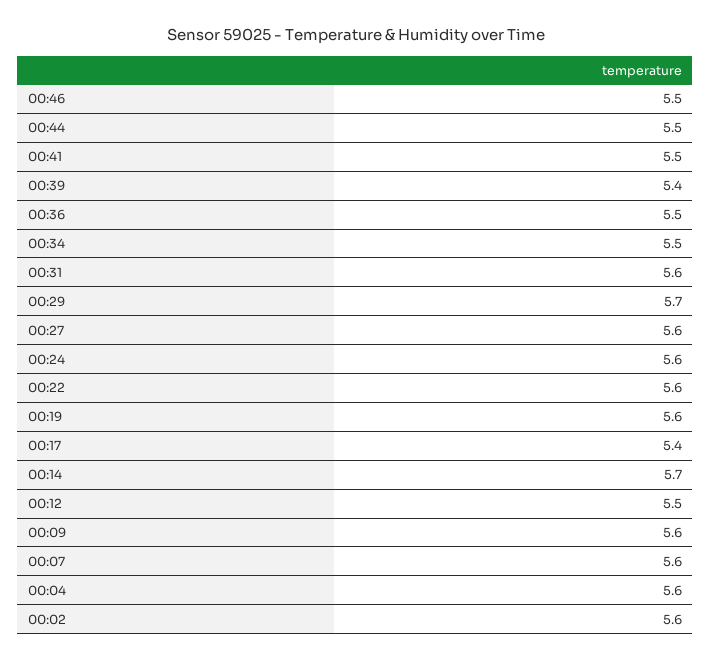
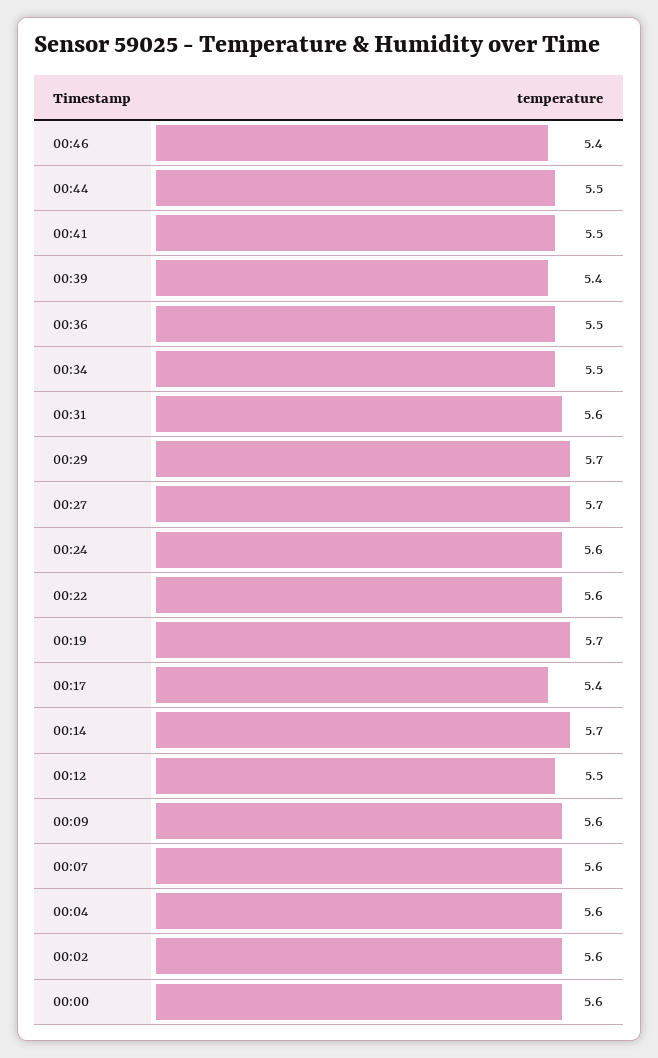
00:46: 5.5 -> 5.4
00:27: 5.6 -> 5.7
00:19: 5.6 -> 5.7
00:00: none -> 5.6

